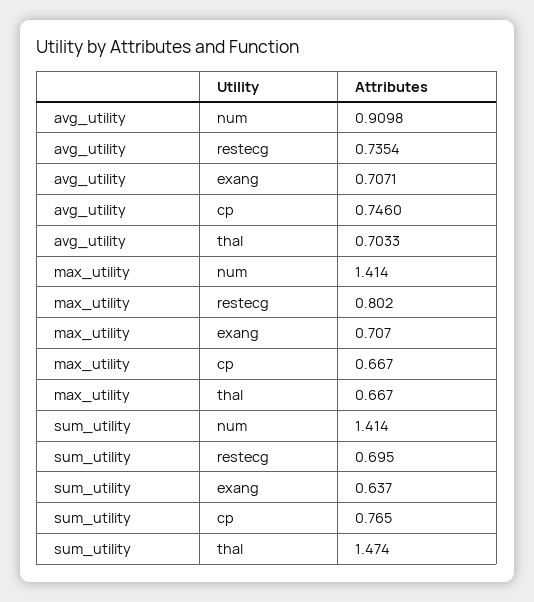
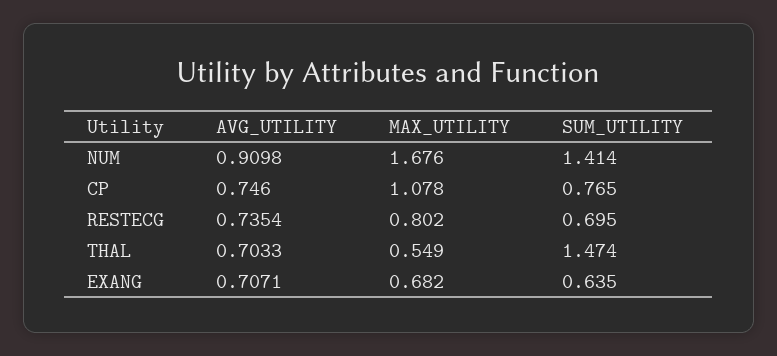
max_utility, num: 1.414 -> 1.676
max_utility, exang: 0.707 -> 0.682
max_utility, cp: 0.667 -> 1.078
max_utility, thal: 0.667 -> 0.549
sum_utility, exang: 0.637 -> 0.635

